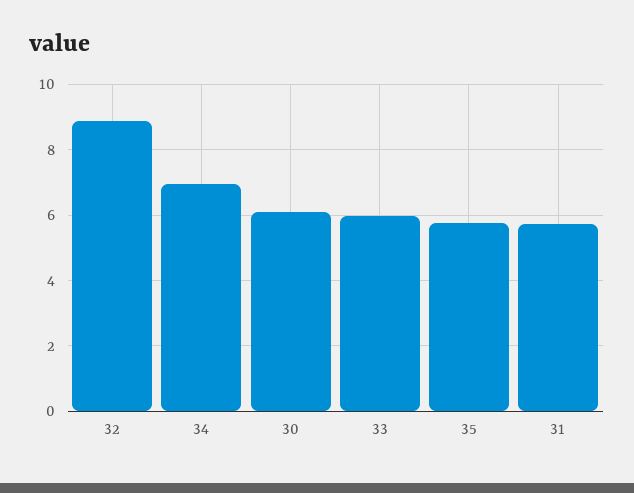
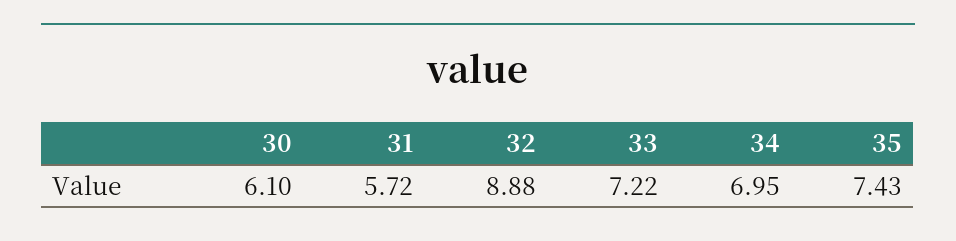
33: 6 -> 7.22
35: 5.8 -> 7.43

